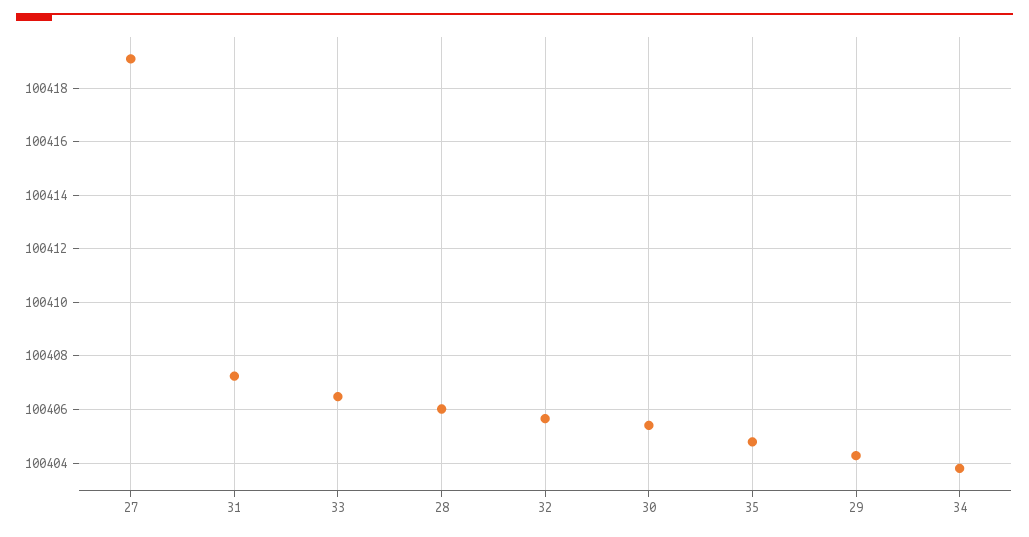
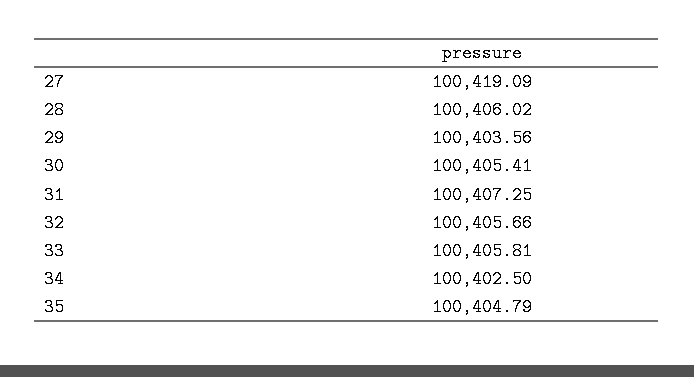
33: 100406.5 -> 100405.81
29: 100404.25 -> 100403.56
34: 100403.75 -> 100402.5

